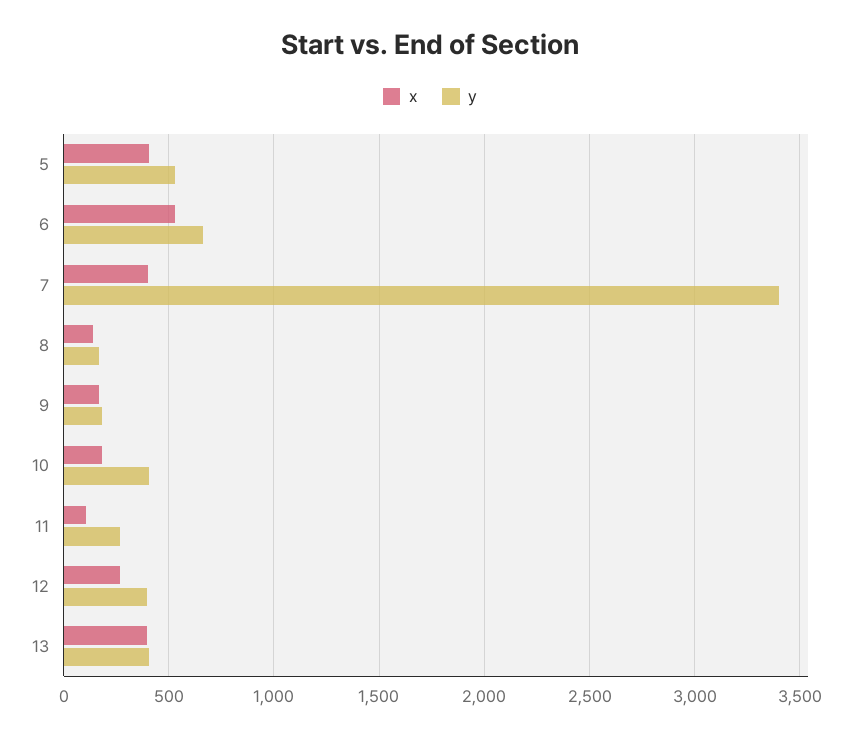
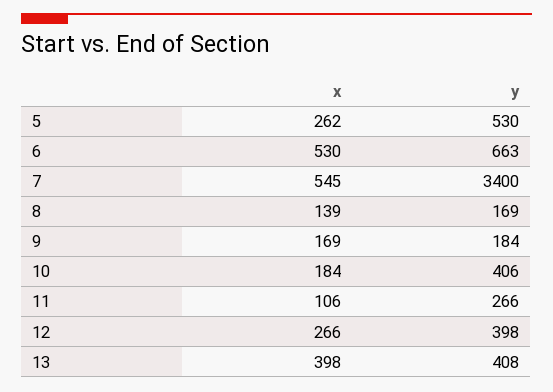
x, 5: 400 -> 262
x, 7: 400 -> 545

